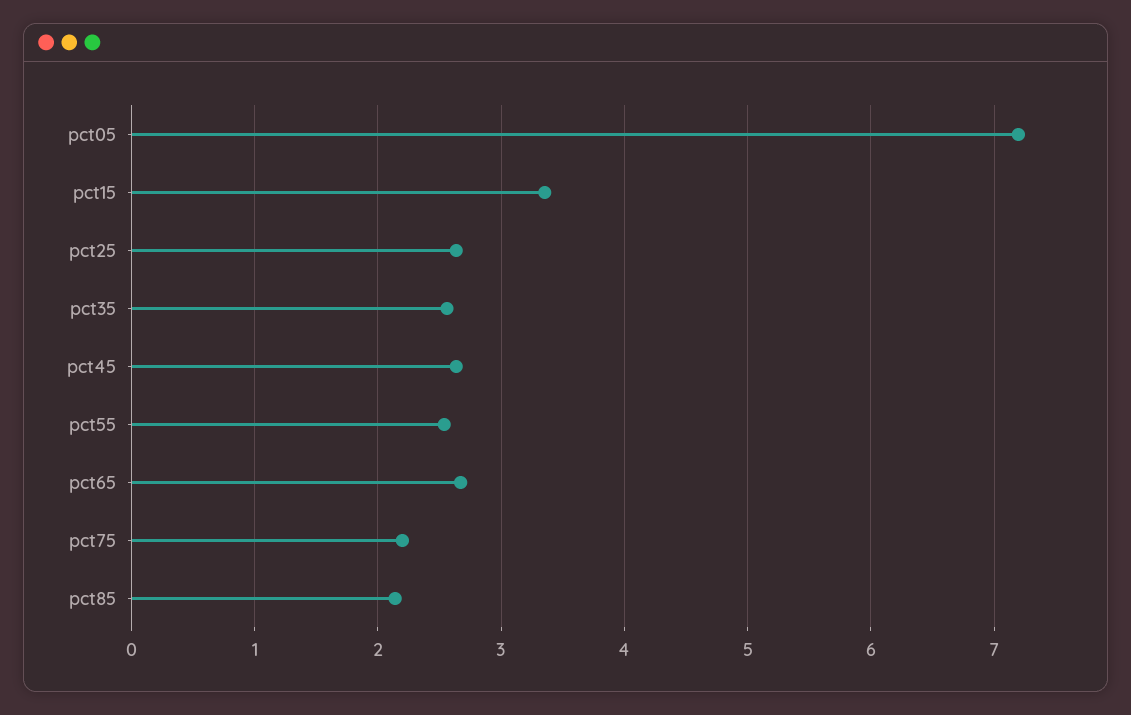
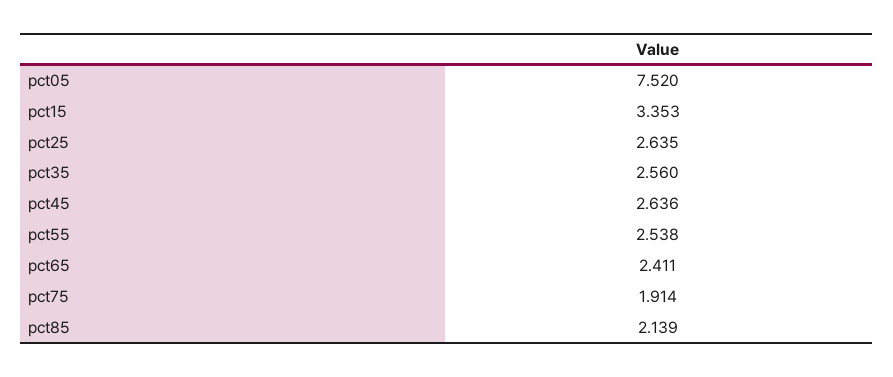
pct05: 7.2 -> 7.52
pct65: 2.7 -> 2.411
pct75: 2.2 -> 1.914

